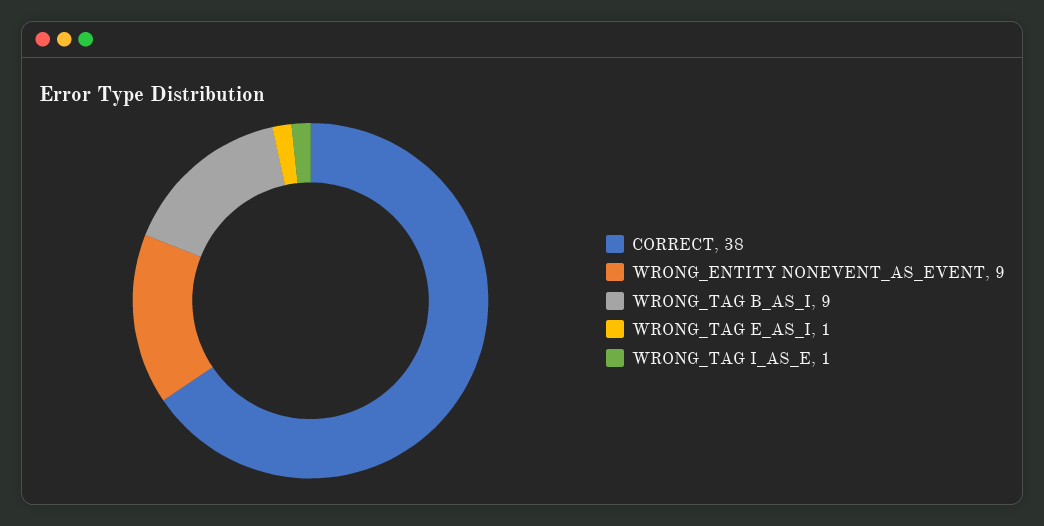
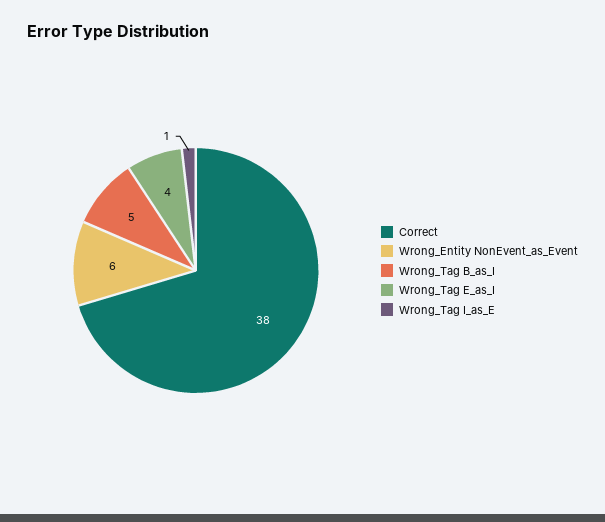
WRONG_ENTITY NONEVENT_AS_EVENT: 9 -> 6
WRONG_TAG B_AS_I: 9 -> 5
WRONG_TAG E_AS_I: 1 -> 4

